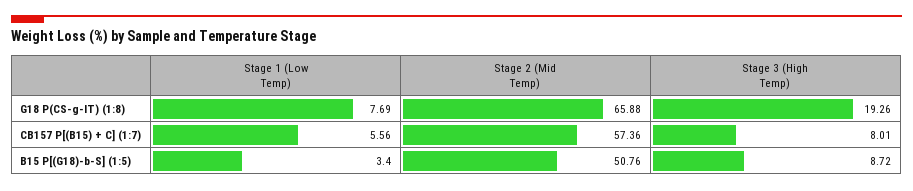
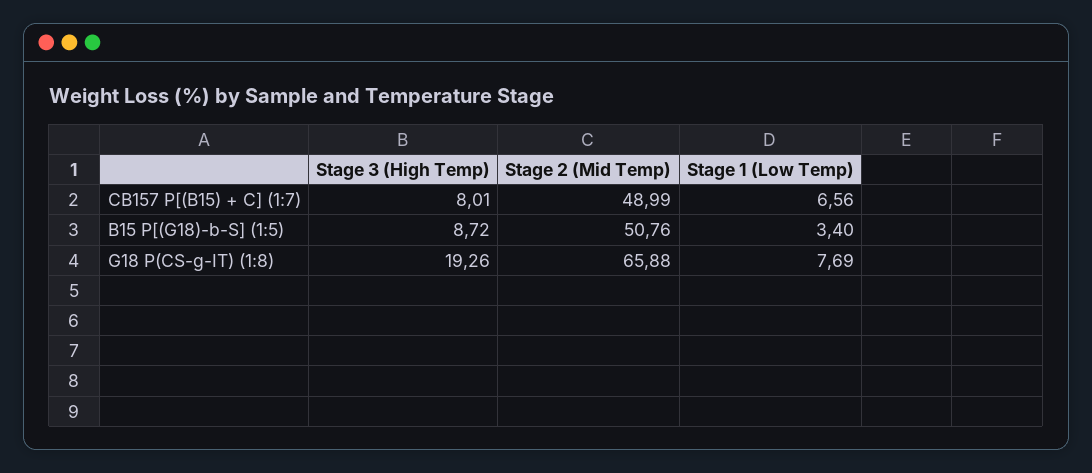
Stage 1 (Low Temp), CB157 P[(B15) + C] (1:7): 5.56 -> 6.56
Stage 2 (Mid Temp), CB157 P[(B15) + C] (1:7): 57.36 -> 48.99

